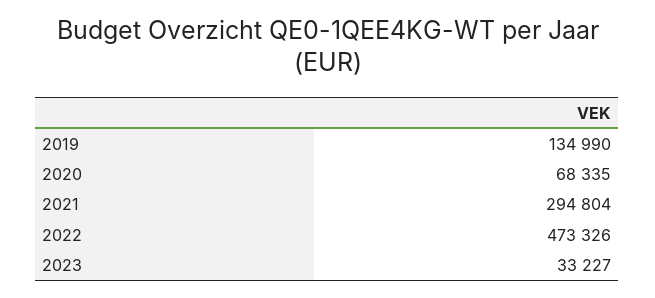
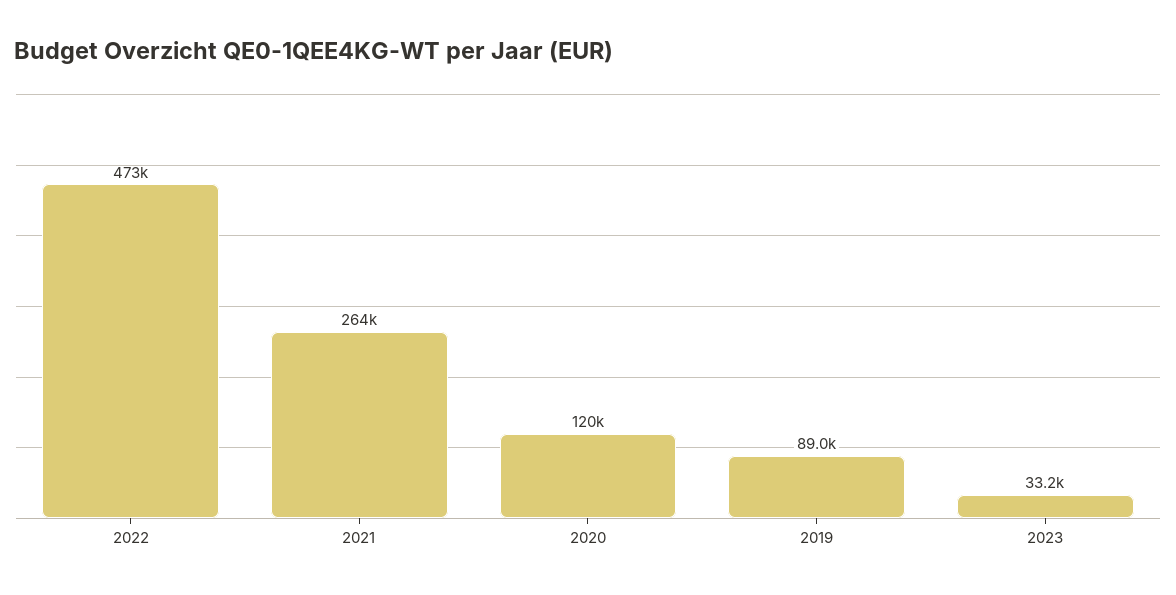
2019: 134990 -> 89000
2020: 68335 -> 120000
2021: 294804 -> 264000

